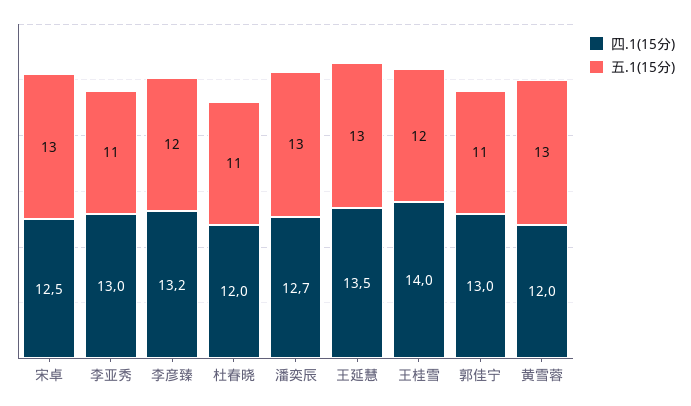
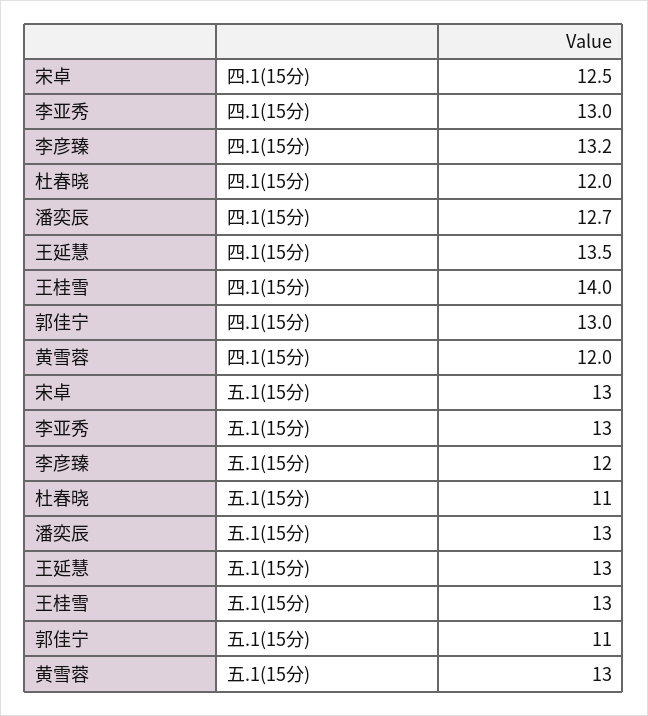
五.1(15分), 李亚秀: 11 -> 13
五.1(15分), 王桂雪: 12 -> 13

